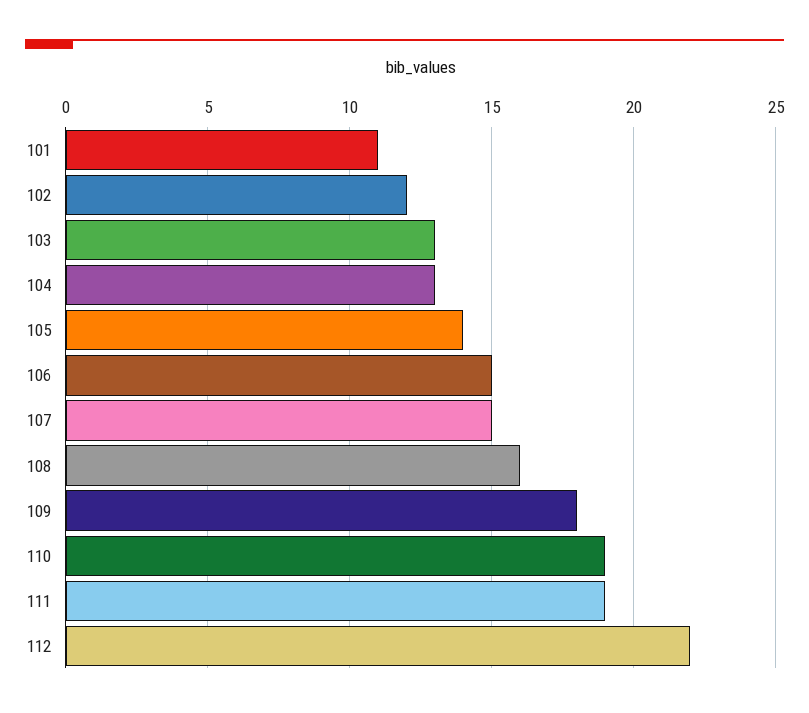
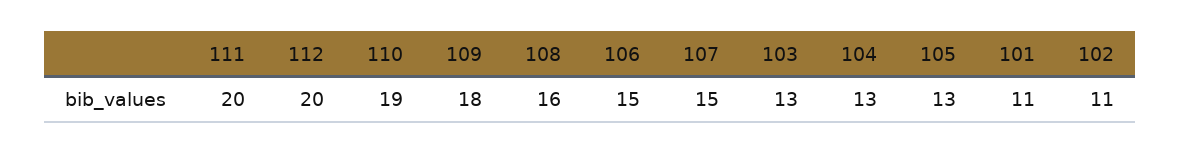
102: 12 -> 11
105: 14 -> 13
111: 19 -> 20
112: 22 -> 20

